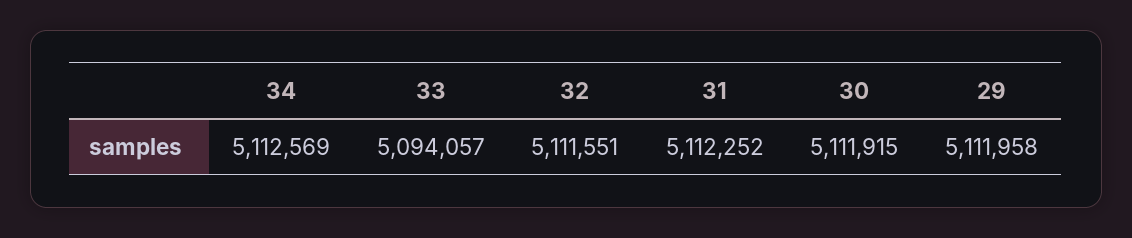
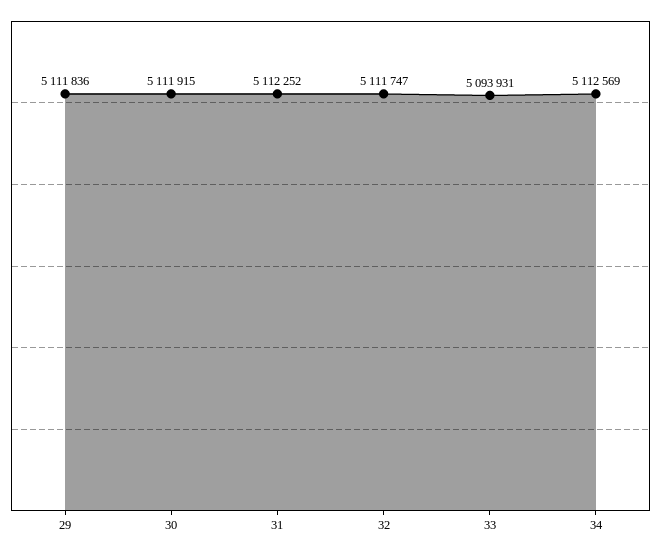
33: 5094057 -> 5093931
32: 5111551 -> 5111747
29: 5111958 -> 5111836

